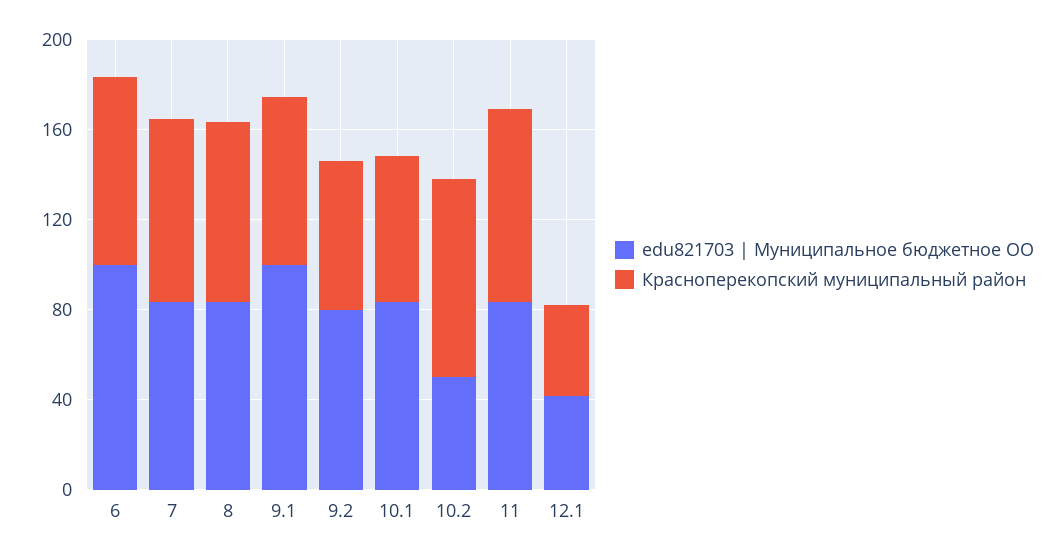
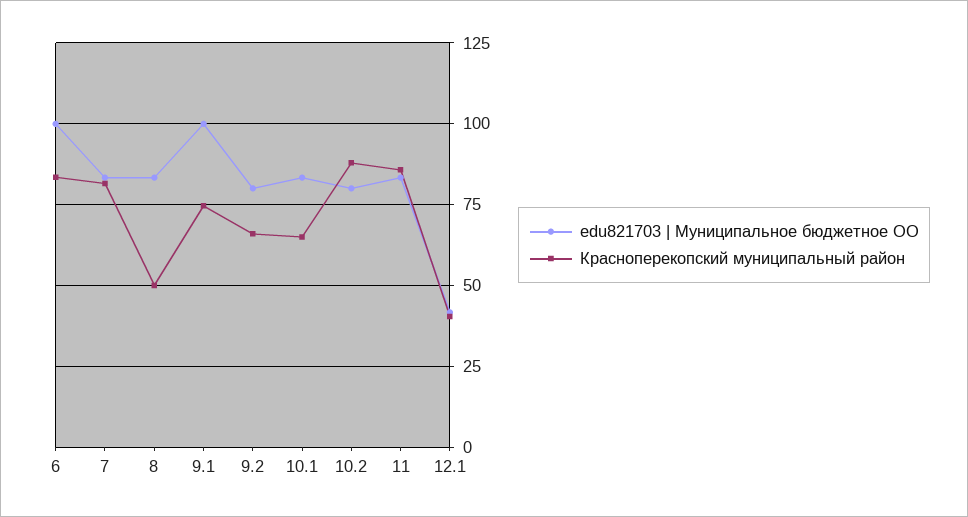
Красноперекопский муниципальный район, 8: 80 -> 50
edu821703 | Муниципальное бюджетное ОО, 10.2: 50 -> 80

